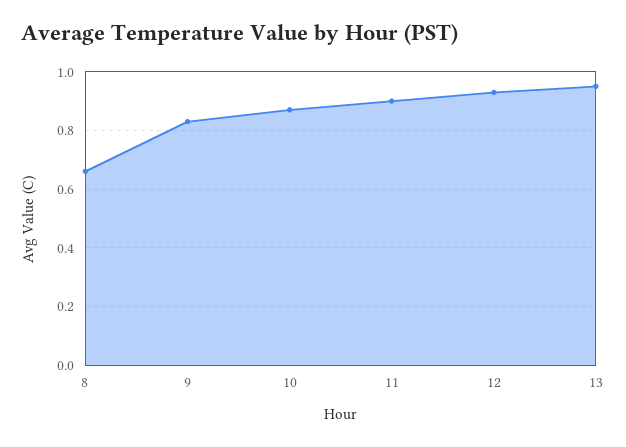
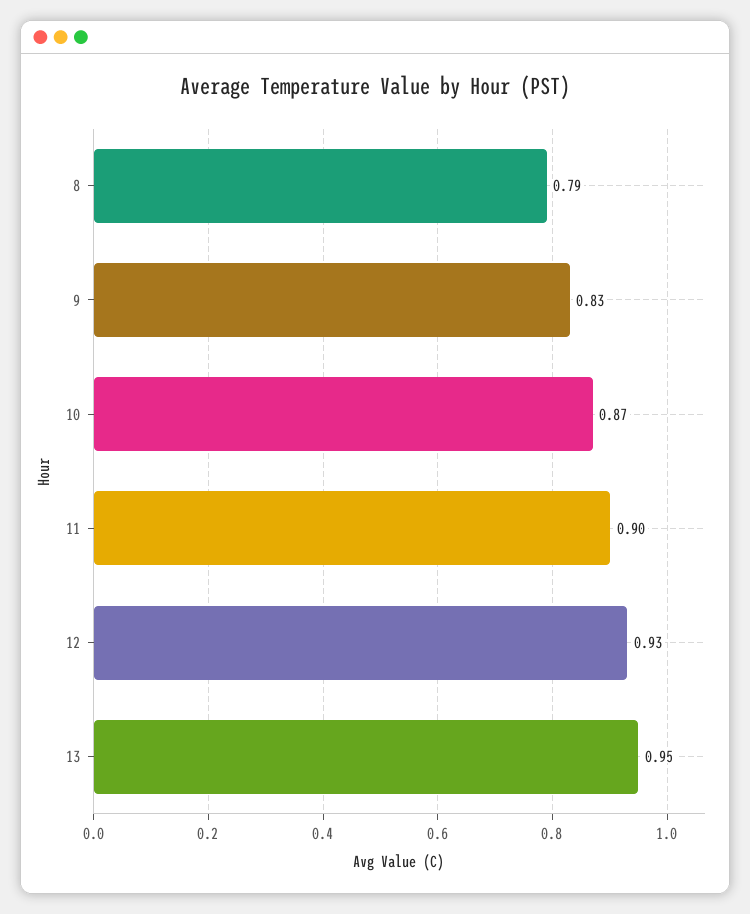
8: 0.65 -> 0.79

